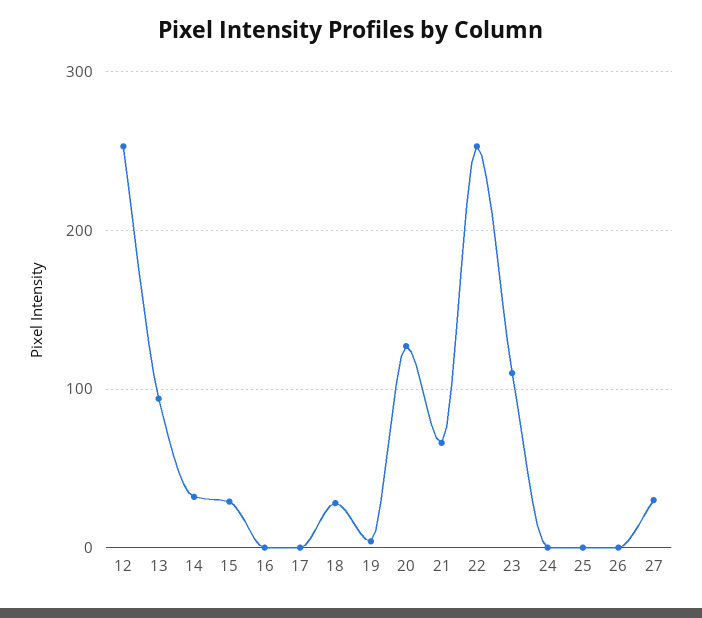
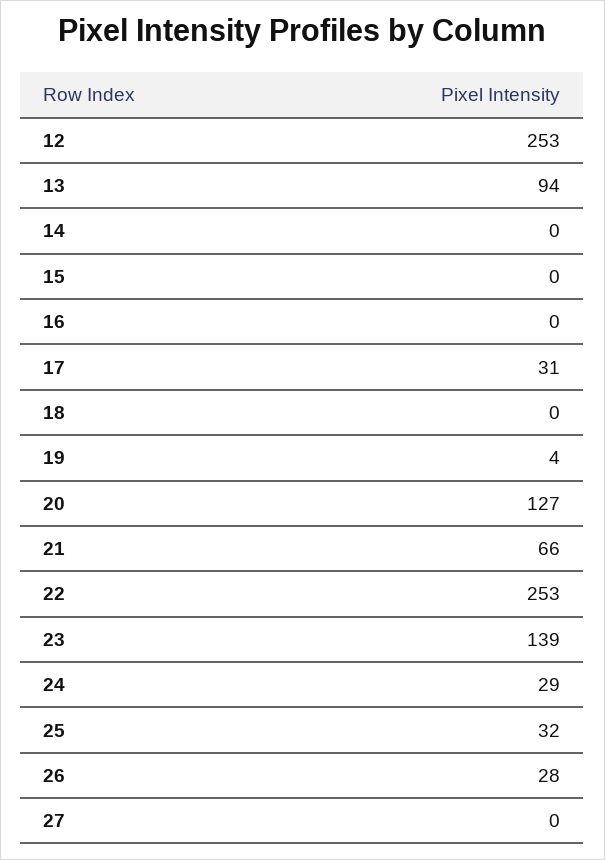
14: 30 -> 0
15: 30 -> 0
17: 0 -> 31
18: 30 -> 0
23: 110 -> 139
24: 0 -> 29
25: 0 -> 32
26: 0 -> 28
27: 30 -> 0

